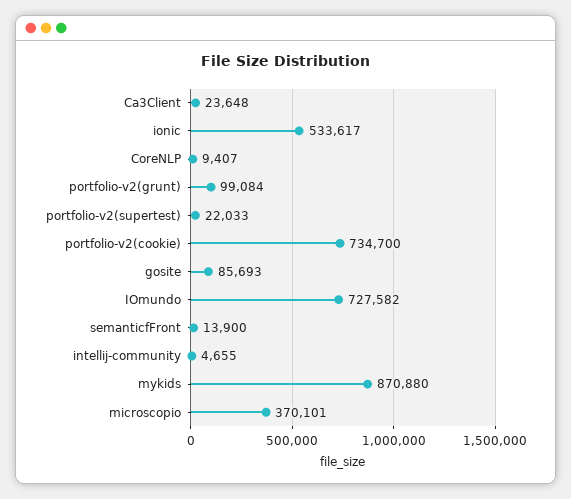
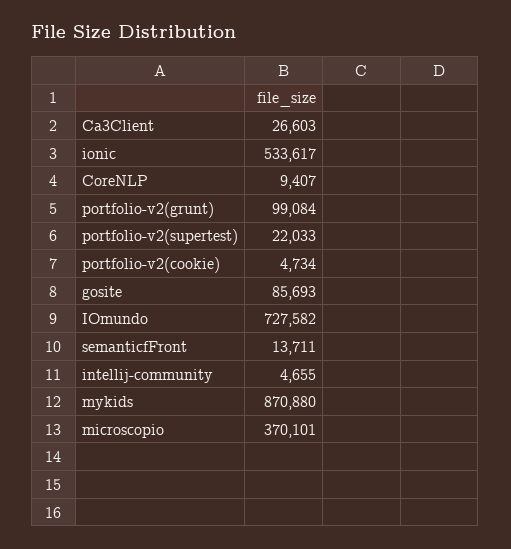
Ca3Client: 23648 -> 26603
portfolio-v2(cookie): 734700 -> 4734
semanticfFront: 13900 -> 13711

